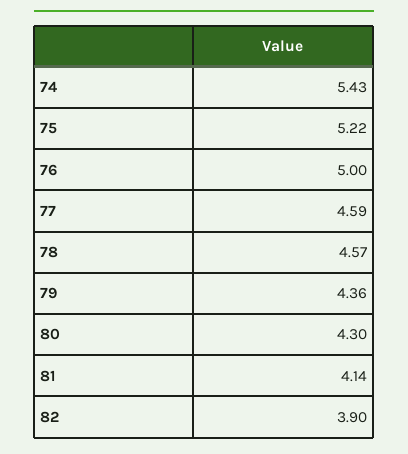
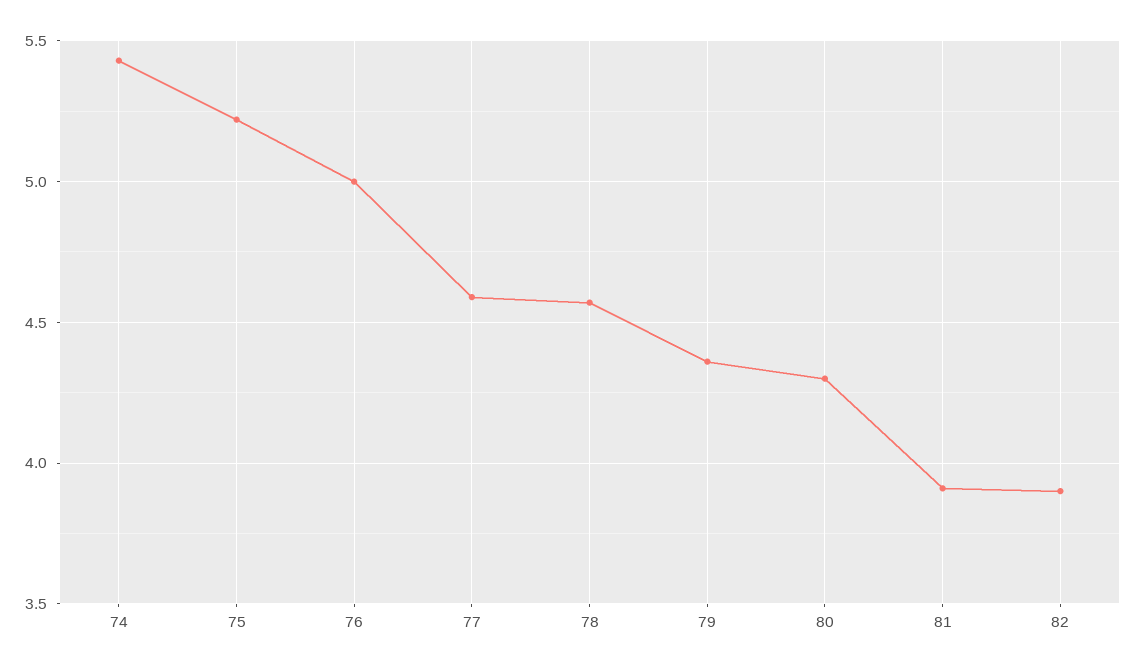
81: 4.14 -> 3.9

